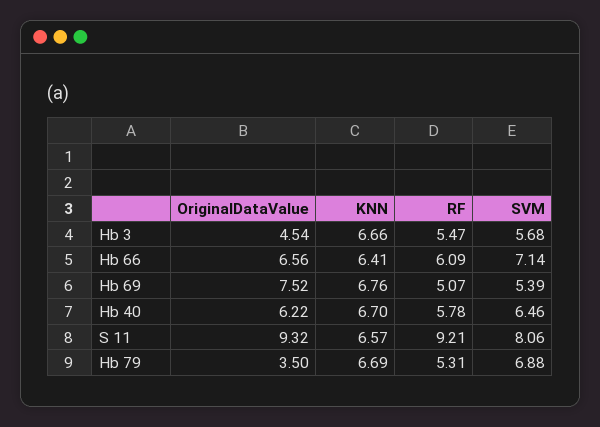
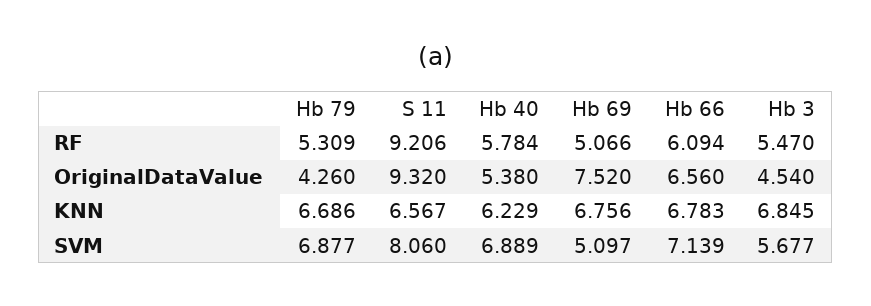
KNN, Hb 3: 6.66 -> 6.845
KNN, Hb 66: 6.41 -> 6.783
SVM, Hb 69: 5.39 -> 5.097
OriginalDataValue, Hb 40: 6.22 -> 5.38
KNN, Hb 40: 6.7 -> 6.229
SVM, Hb 40: 6.46 -> 6.889
OriginalDataValue, Hb 79: 3.5 -> 4.26

